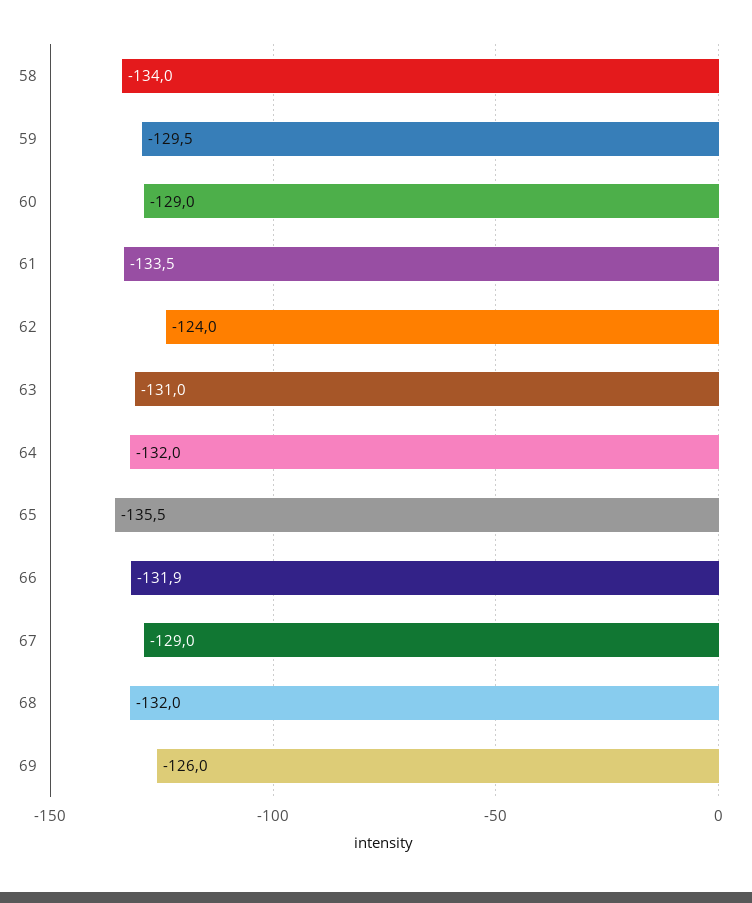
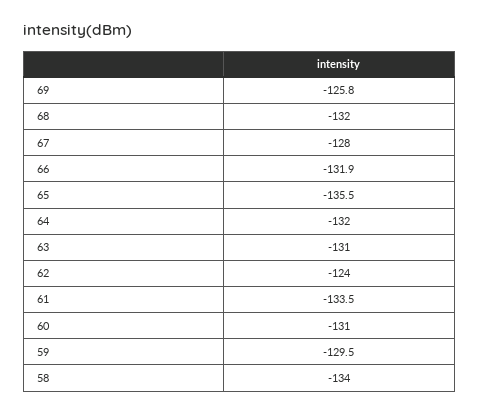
60: -129 -> -131
67: -129 -> -128
69: -126 -> -125.8

